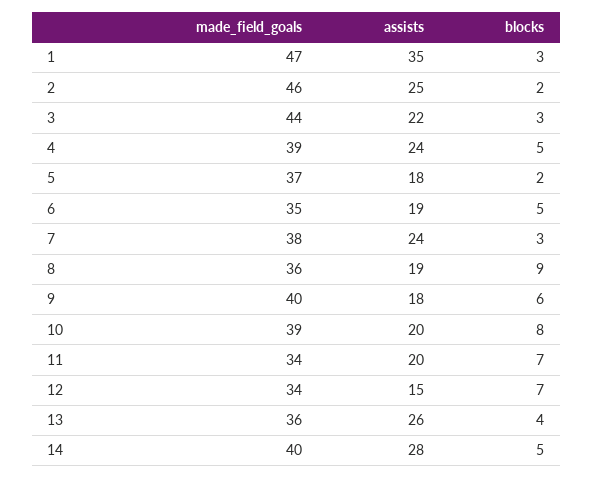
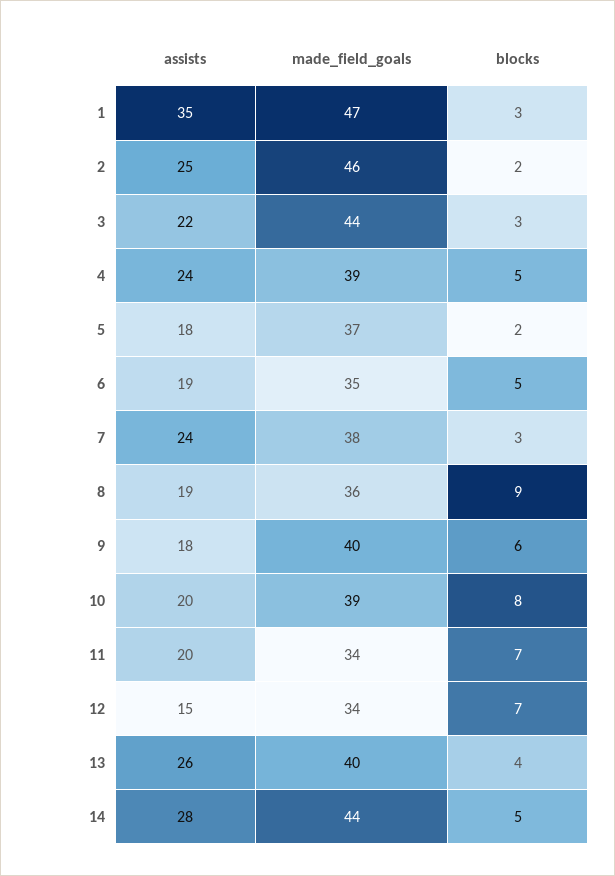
made_field_goals, 13: 36 -> 40
made_field_goals, 14: 40 -> 44

